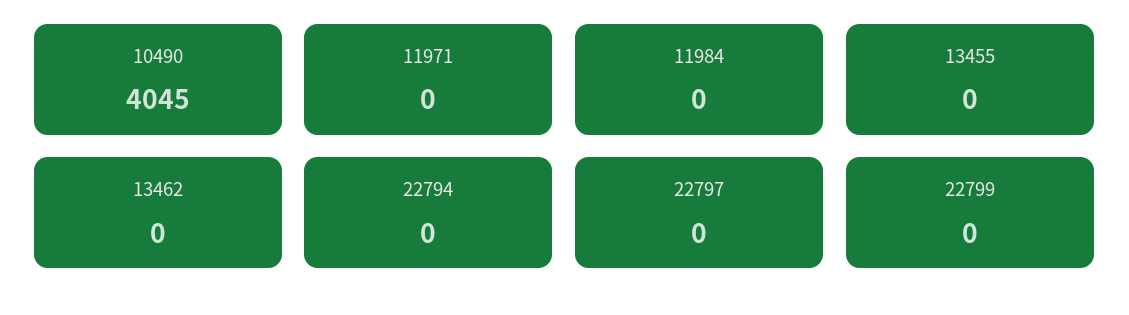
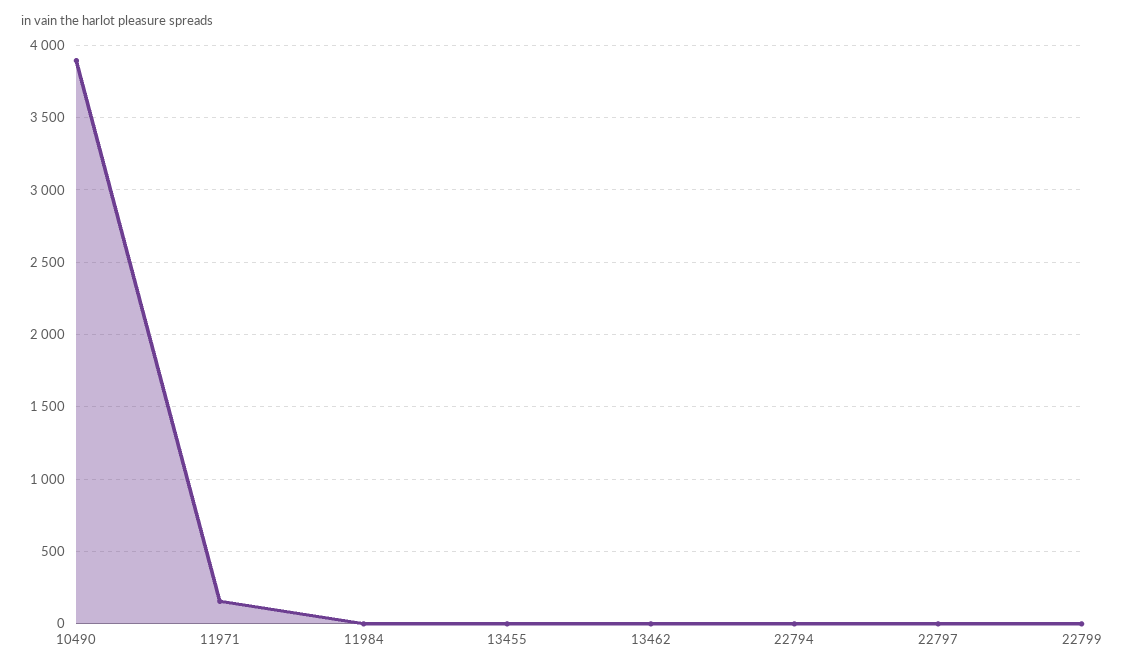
10490: 4045 -> 3900
11971: 0 -> 150

